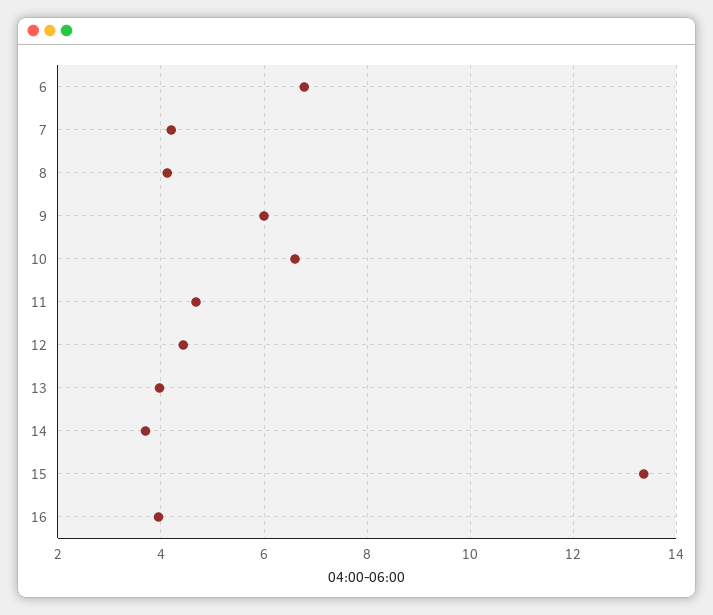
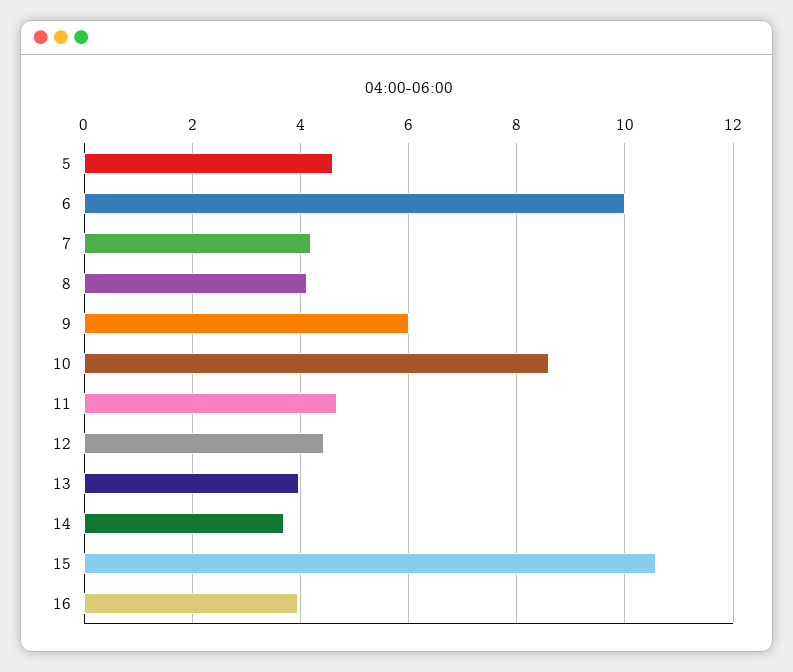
6: 6.8 -> 10
10: 6.6 -> 8.6
15: 13.4 -> 10.6
5: none -> 4.6

